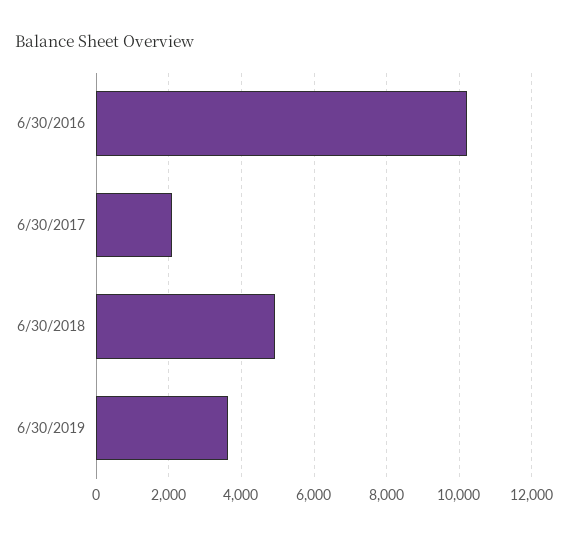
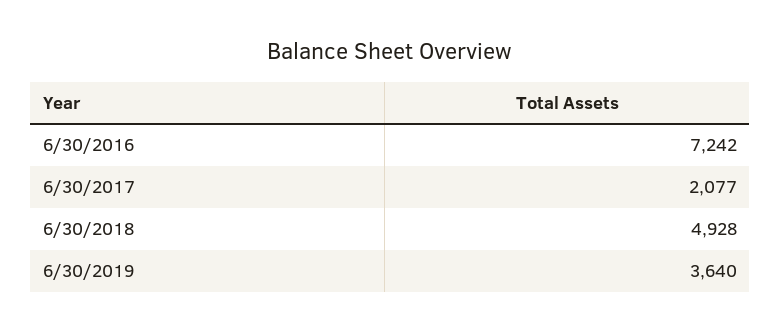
6/30/2016: 10200 -> 7242

